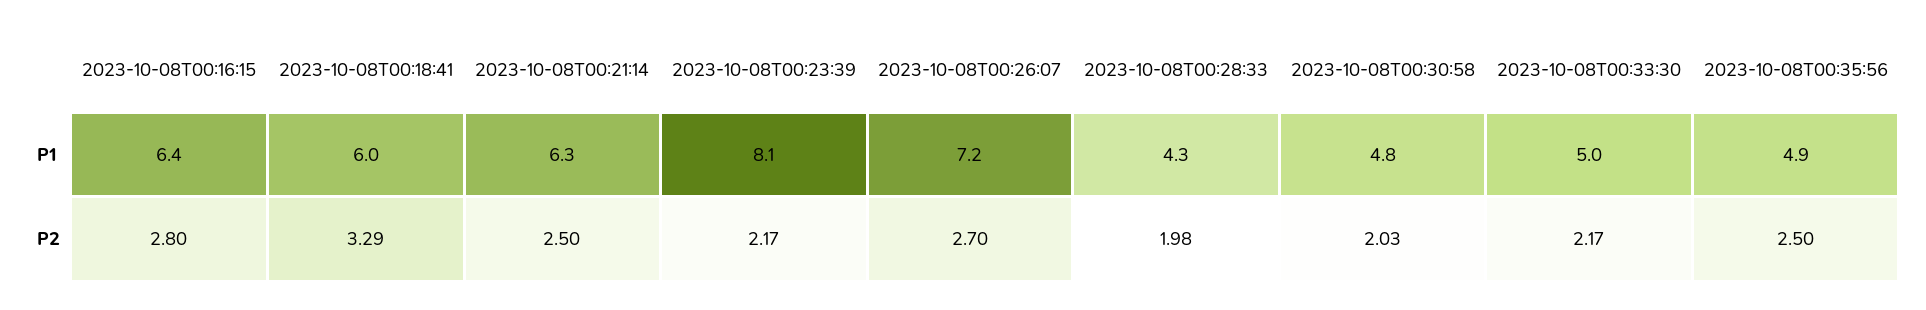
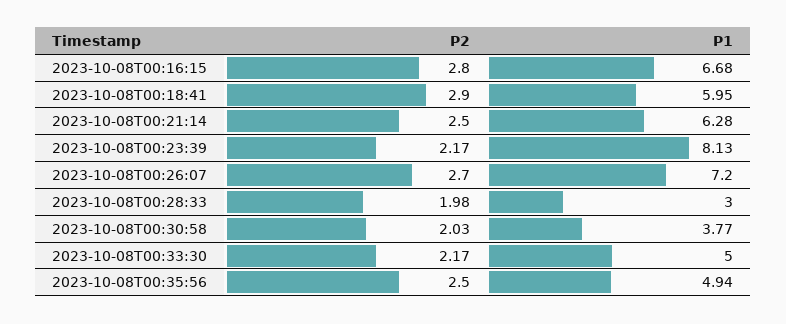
2023-10-08T00:16:15, P1: 6.4 -> 6.68
2023-10-08T00:28:33, P1: 4.3 -> 3
2023-10-08T00:30:58, P1: 4.8 -> 3.77
2023-10-08T00:18:41, P2: 3.29 -> 2.9

